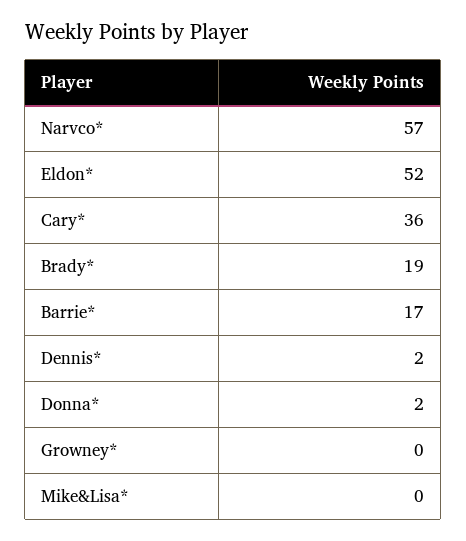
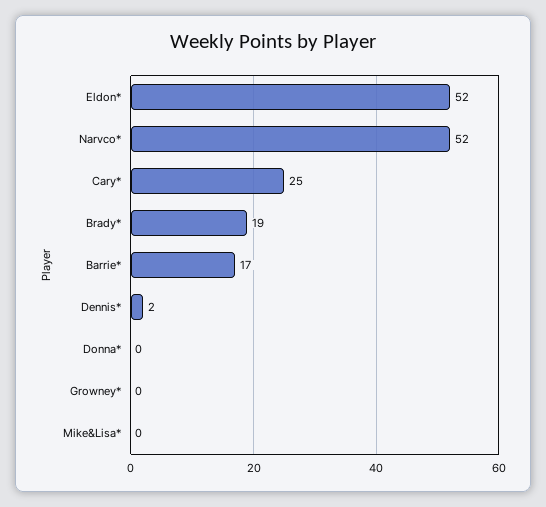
Narvco*: 57 -> 52
Cary*: 36 -> 25
Donna*: 2 -> 0

